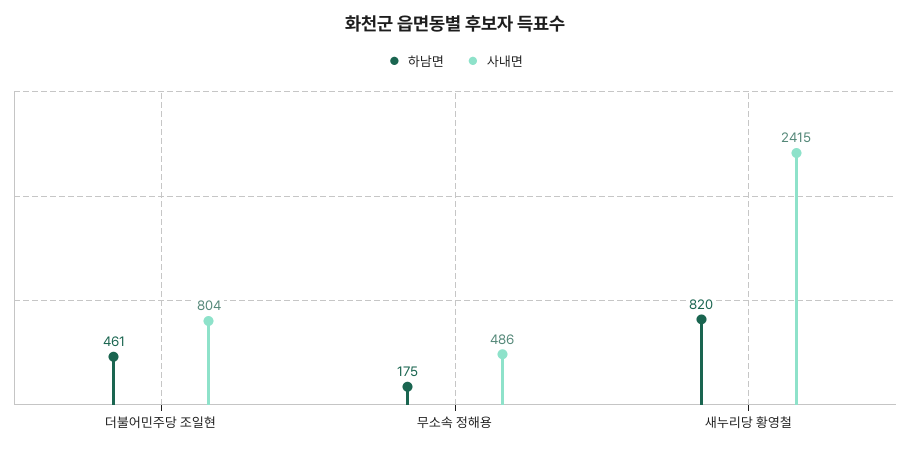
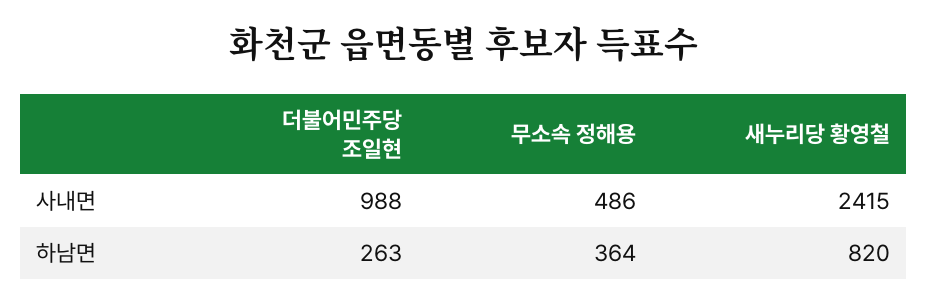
하남면, 더불어민주당 조일현: 461 -> 263
사내면, 더불어민주당 조일현: 804 -> 988
하남면, 무소속 정해용: 175 -> 364

